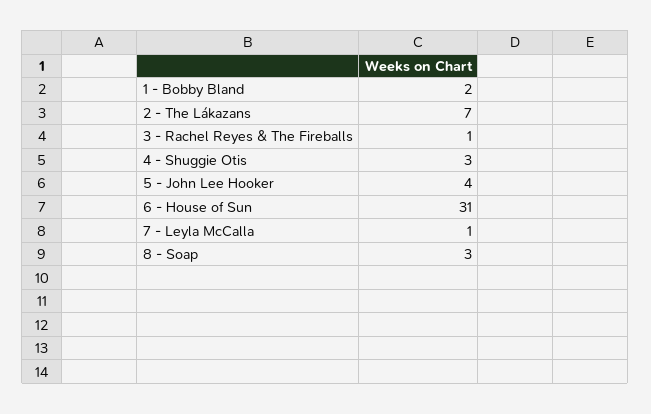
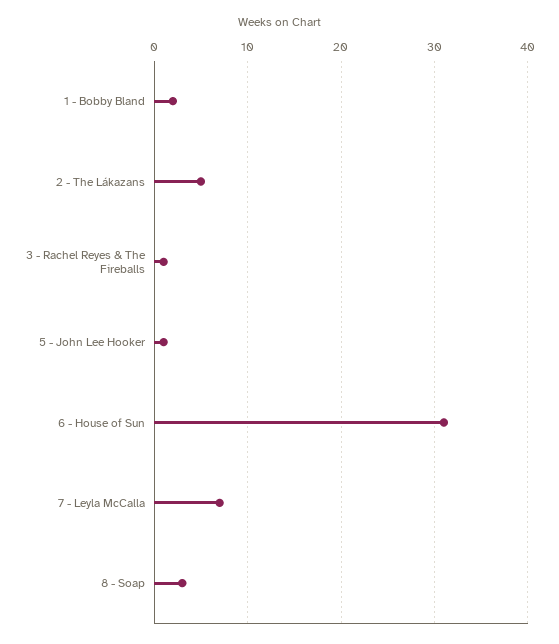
2 - The Lákazans: 7 -> 5
4 - Shuggie Otis: 3 -> none
5 - John Lee Hooker: 4 -> 1
7 - Leyla McCalla: 1 -> 7

